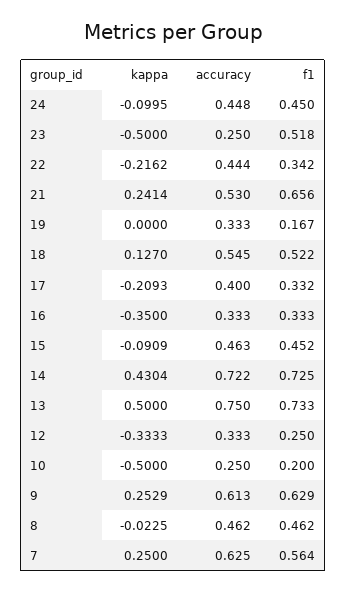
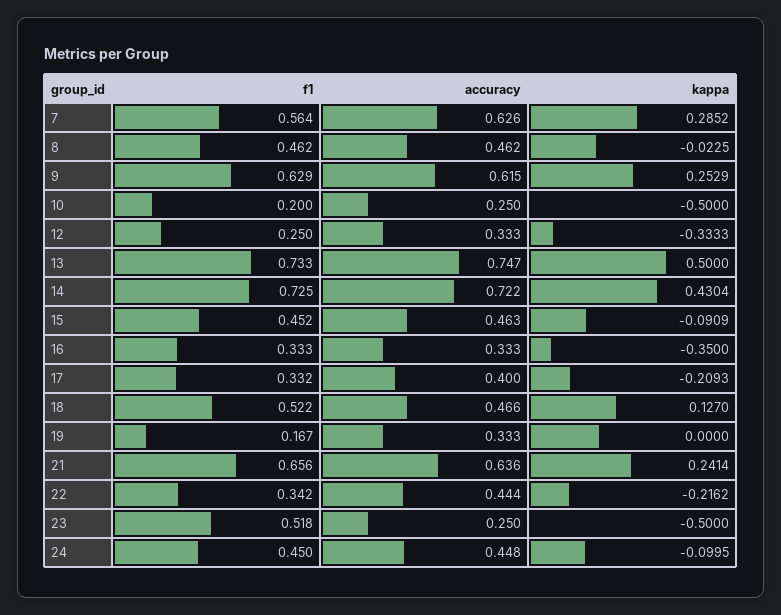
accuracy, 21: 0.53 -> 0.636
accuracy, 18: 0.545 -> 0.466
accuracy, 13: 0.75 -> 0.747
accuracy, 9: 0.613 -> 0.615
kappa, 7: 0.25 -> 0.2852
accuracy, 7: 0.625 -> 0.626

